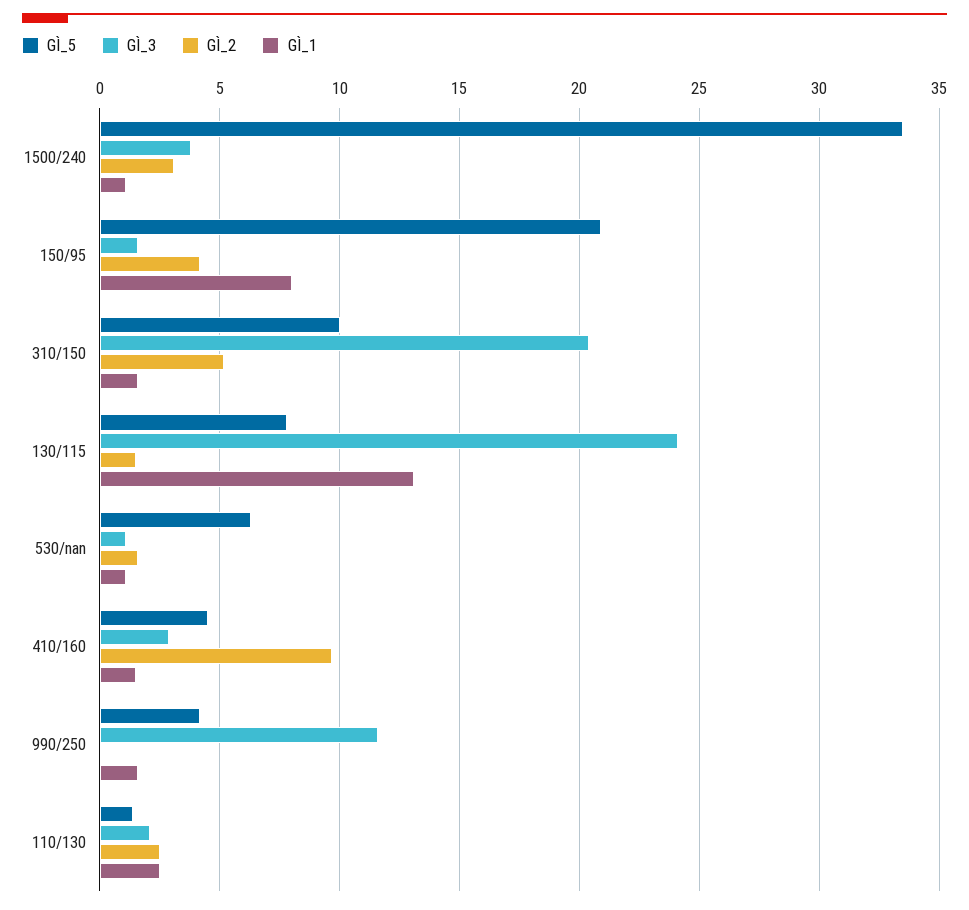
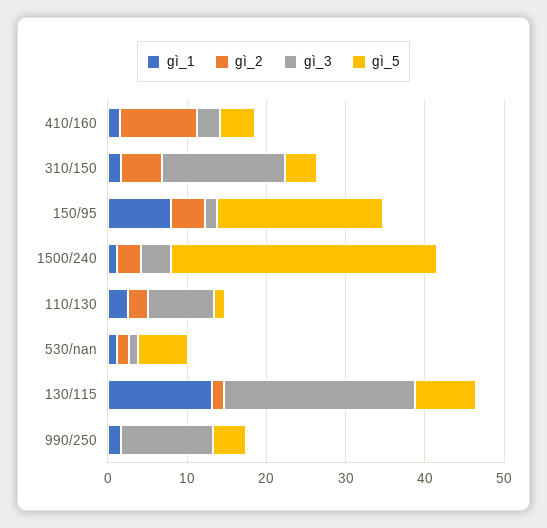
GÌ_5, 310/150: 10 -> 4
GÌ_3, 310/150: 20.5 -> 16
GÌ_3, 110/130: 2 -> 8

